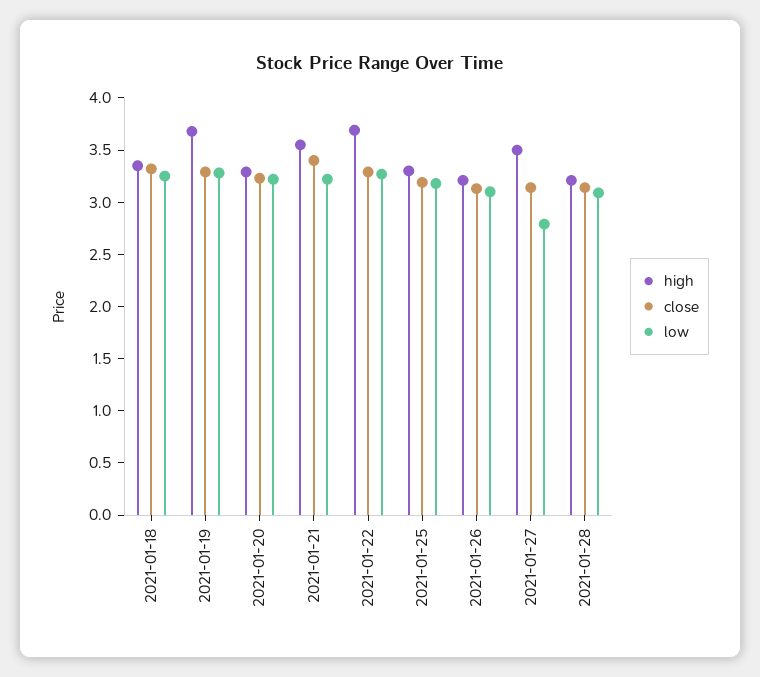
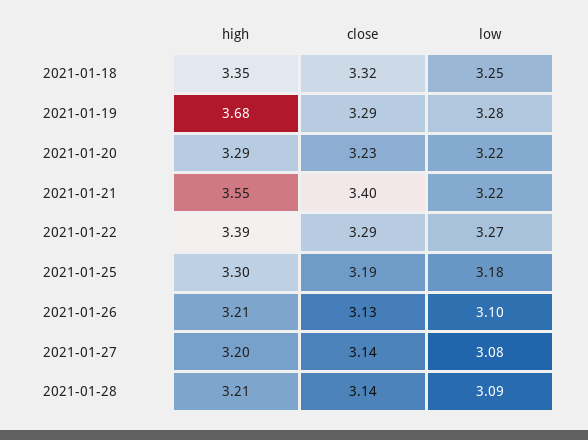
high, 2021-01-22: 3.7 -> 3.39
high, 2021-01-27: 3.5 -> 3.2
low, 2021-01-27: 2.8 -> 3.08

